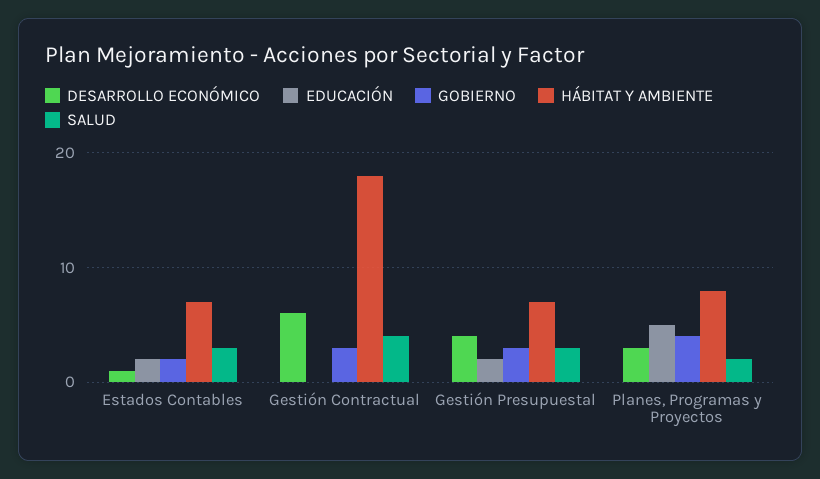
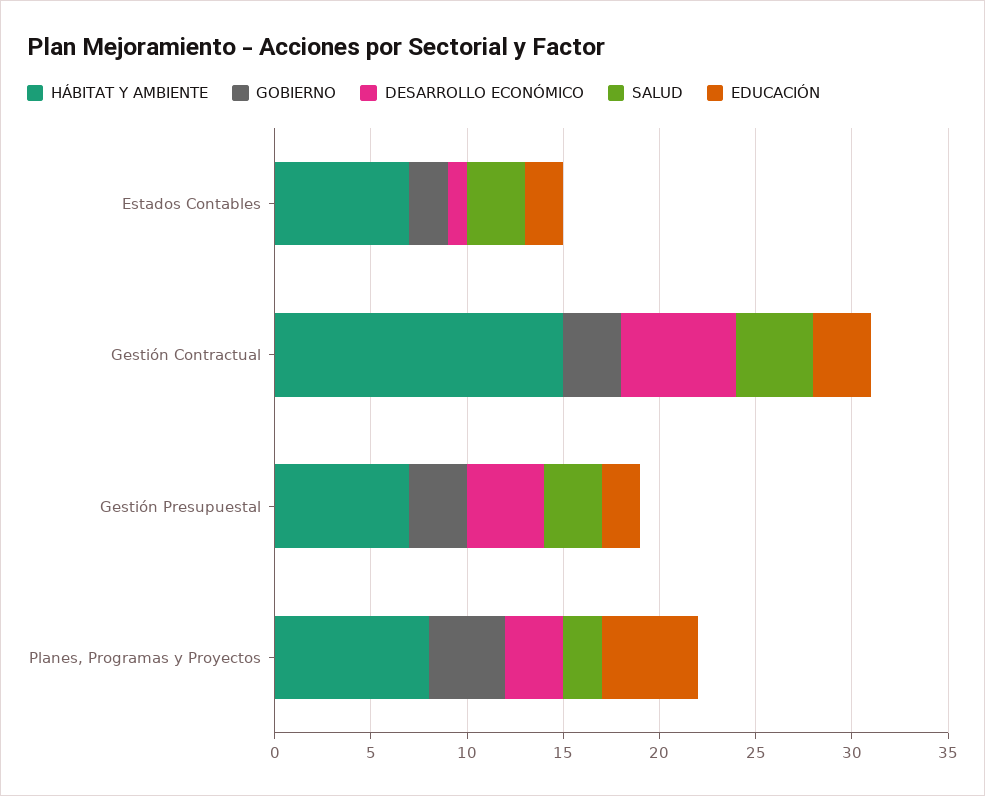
EDUCACIÓN, Gestión Contractual: 0 -> 3
HÁBITAT Y AMBIENTE, Gestión Contractual: 18 -> 15

